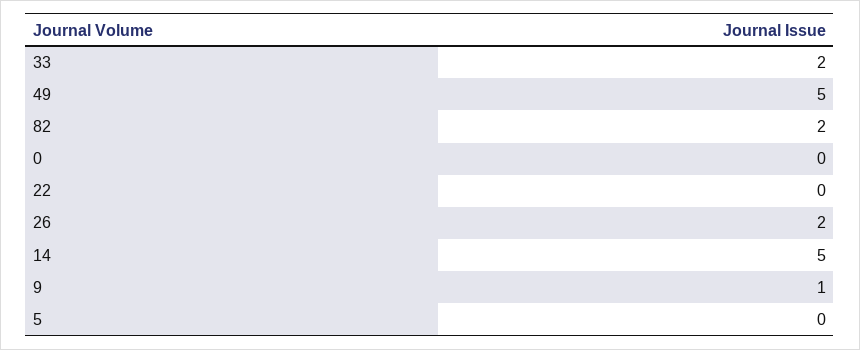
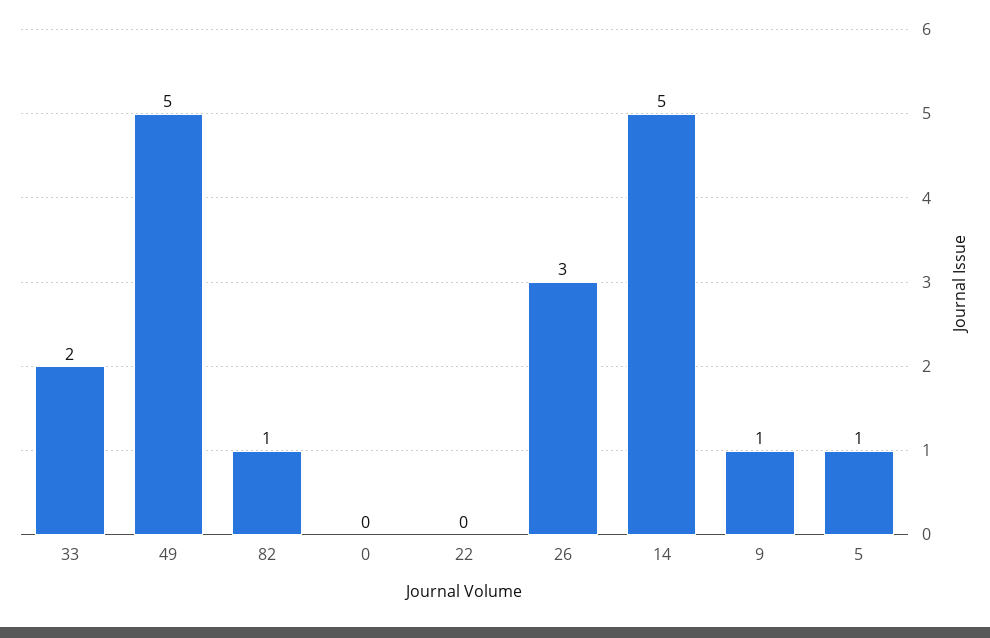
82: 2 -> 1
26: 2 -> 3
5: 0 -> 1

